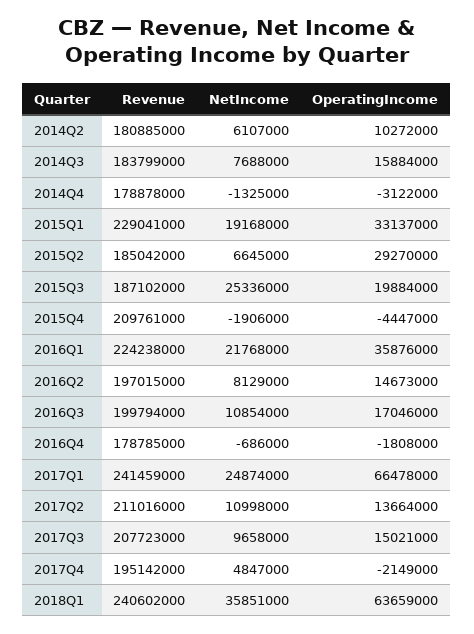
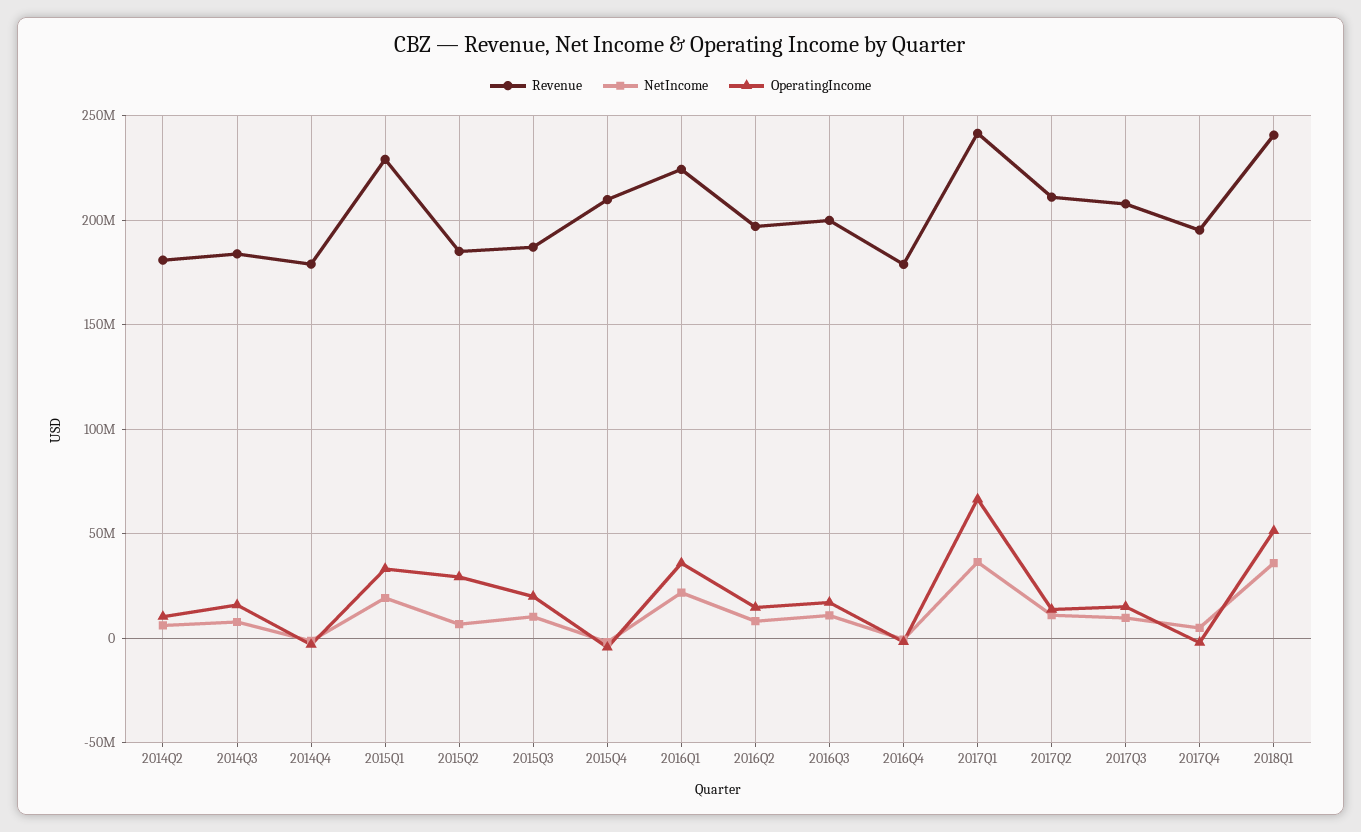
NetIncome, 2015Q3: 25336000 -> 10000000
NetIncome, 2017Q1: 24874000 -> 35000000
OperatingIncome, 2018Q1: 63659000 -> 50000000

